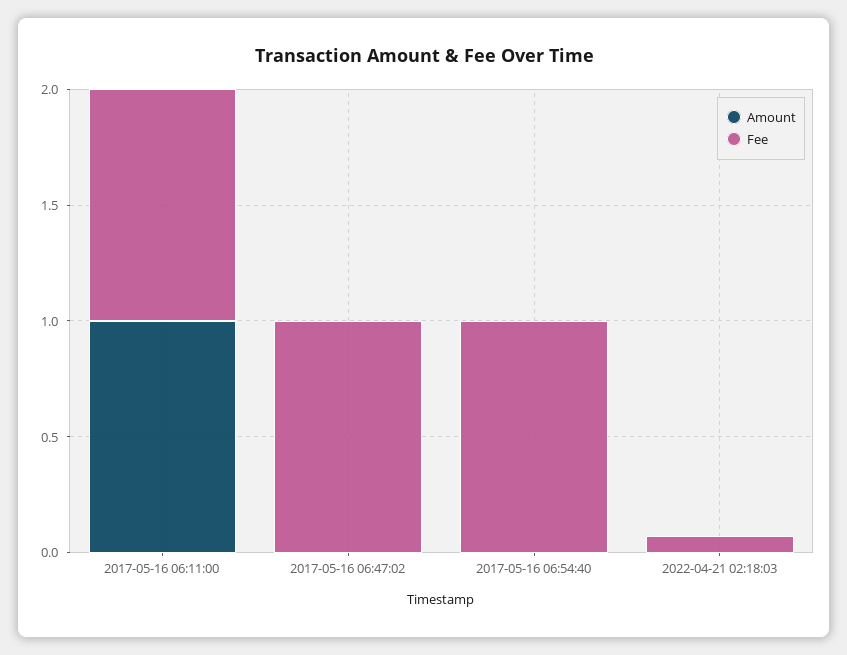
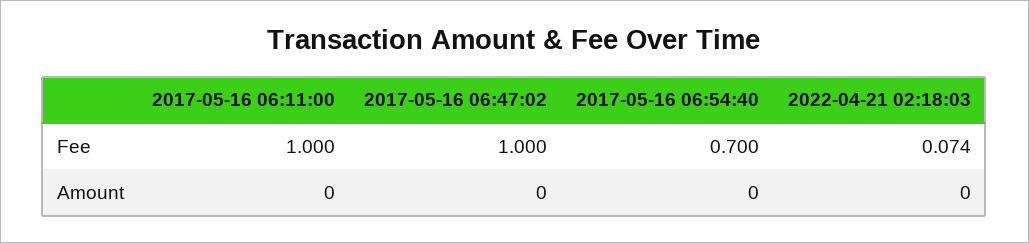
Amount, 2017-05-16 06:11:00: 1 -> 0
Fee, 2017-05-16 06:54:40: 1 -> 0.7

